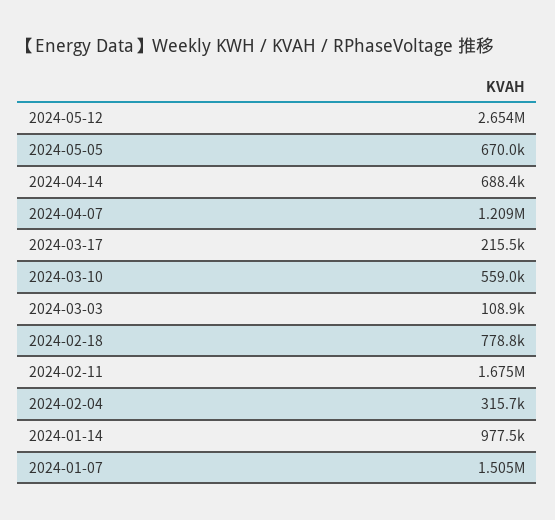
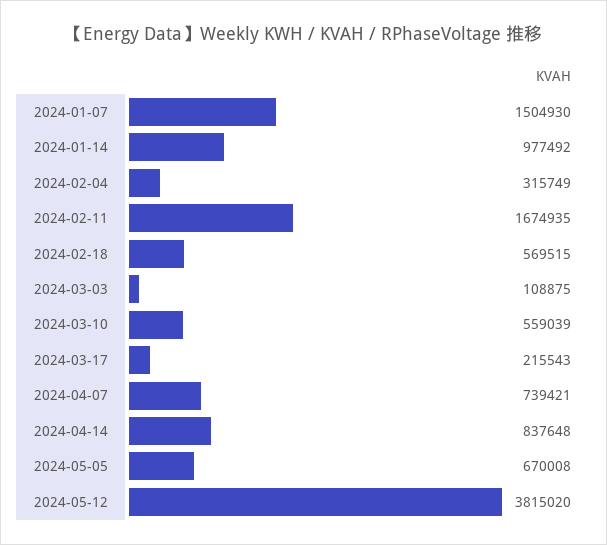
2024-05-12: 2654000 -> 3815020
2024-04-14: 688400 -> 837648
2024-04-07: 1209000 -> 739421
2024-02-18: 778800 -> 569515

